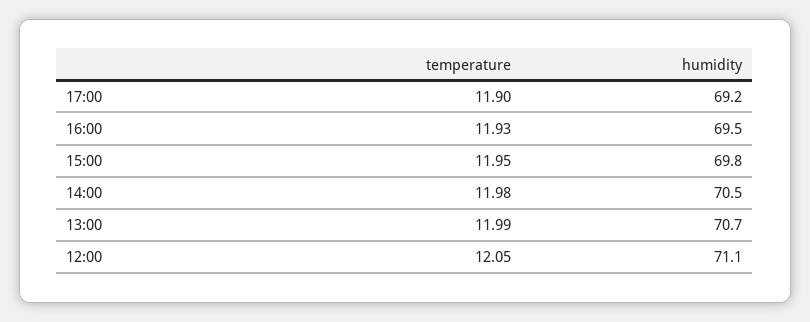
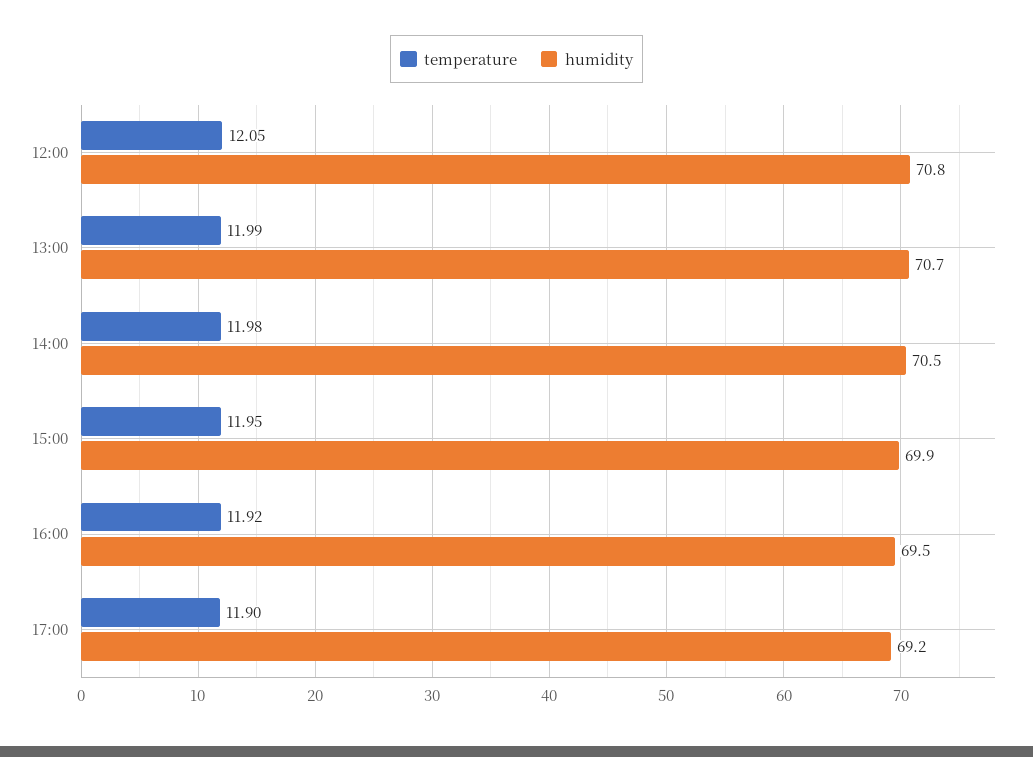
temperature, 16:00: 11.93 -> 11.92
humidity, 15:00: 69.8 -> 69.9
humidity, 12:00: 71.1 -> 70.8

